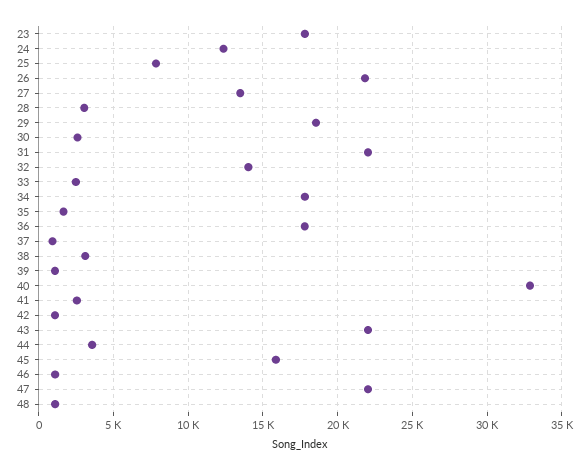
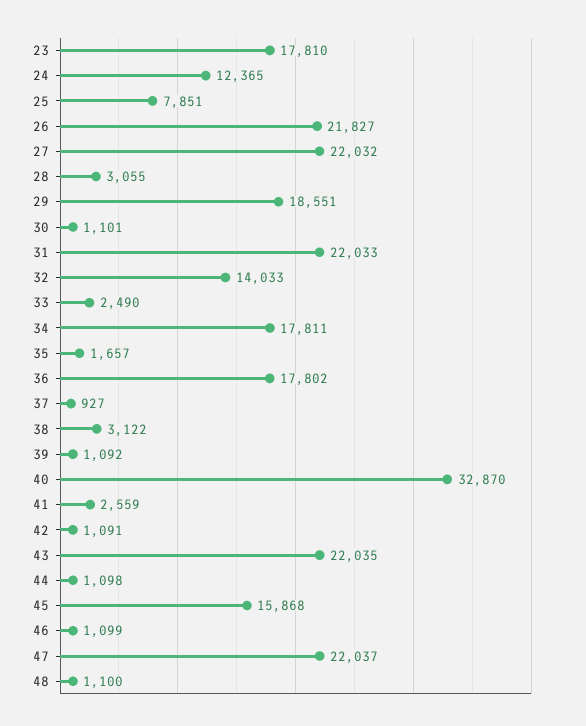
27: 13500 -> 22032
30: 2500 -> 1101
44: 3500 -> 1098

